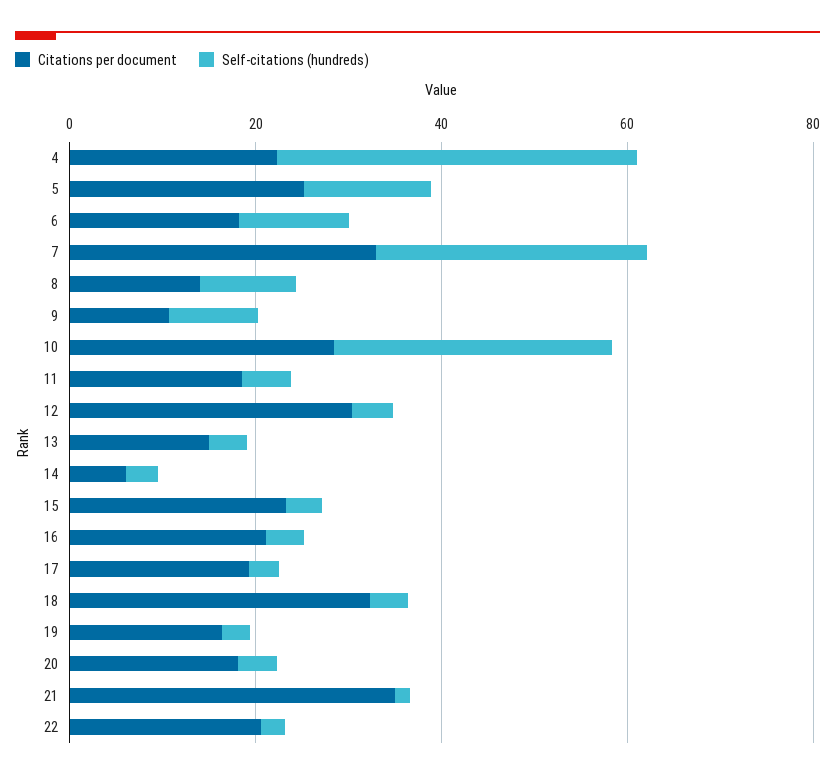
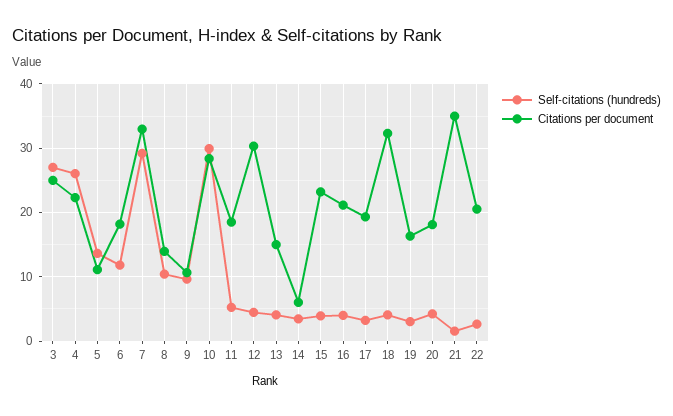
Self-citations (hundreds), 4: 40 -> 26
Citations per document, 5: 25 -> 11
Self-citations (hundreds), 3: none -> 27
Citations per document, 3: none -> 25

